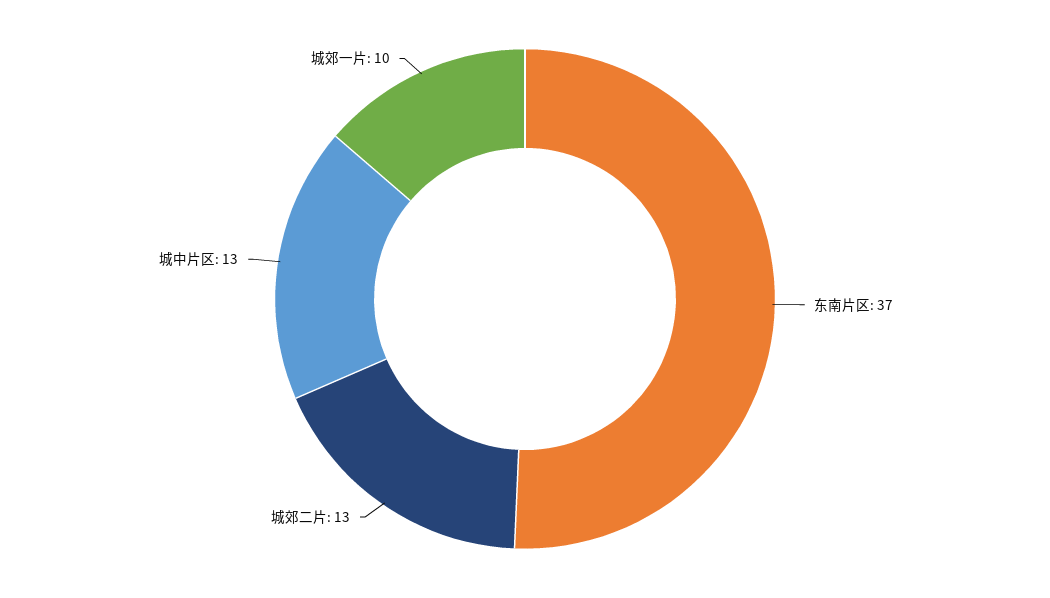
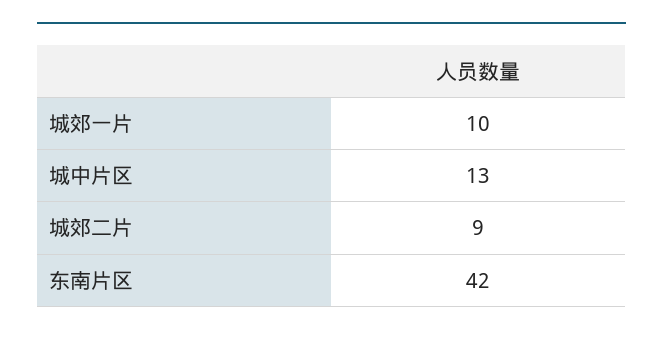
东南片区: 37 -> 42
城郊二片: 13 -> 9

